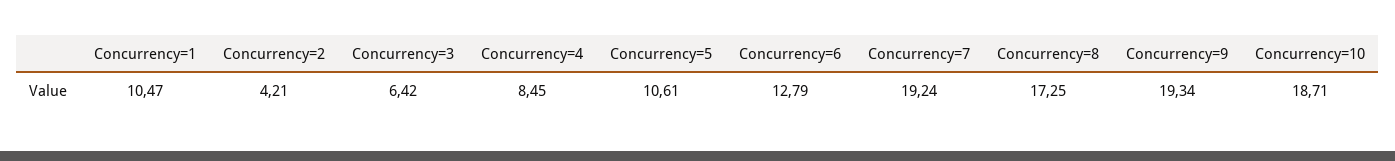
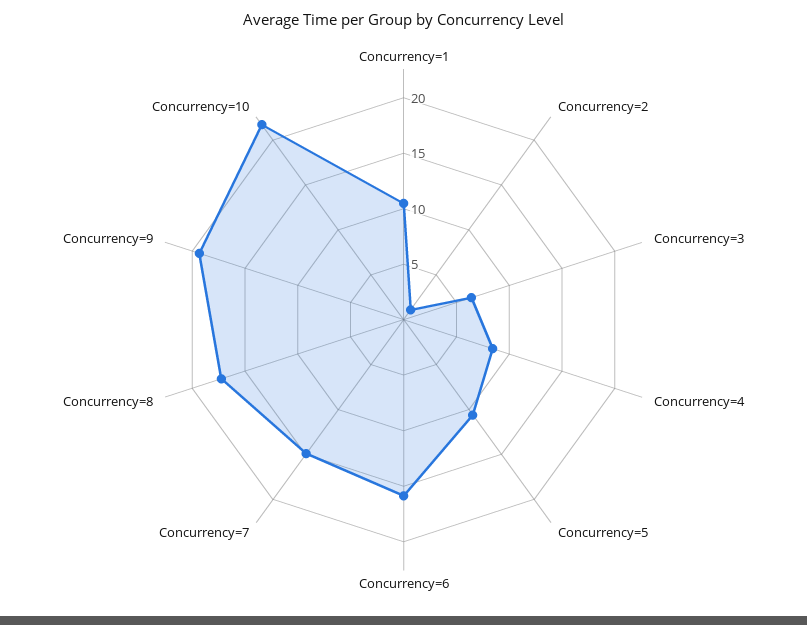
Concurrency=2: 4.21 -> 1
Concurrency=6: 12.79 -> 16
Concurrency=7: 19.24 -> 15
Concurrency=10: 18.71 -> 22

